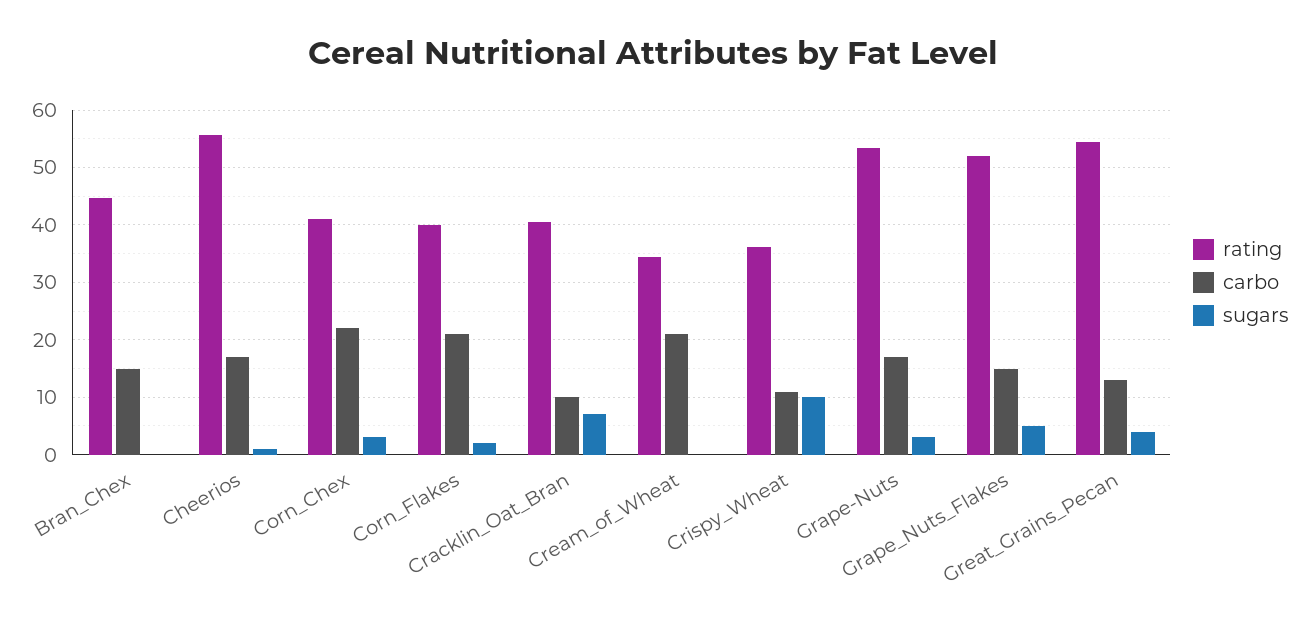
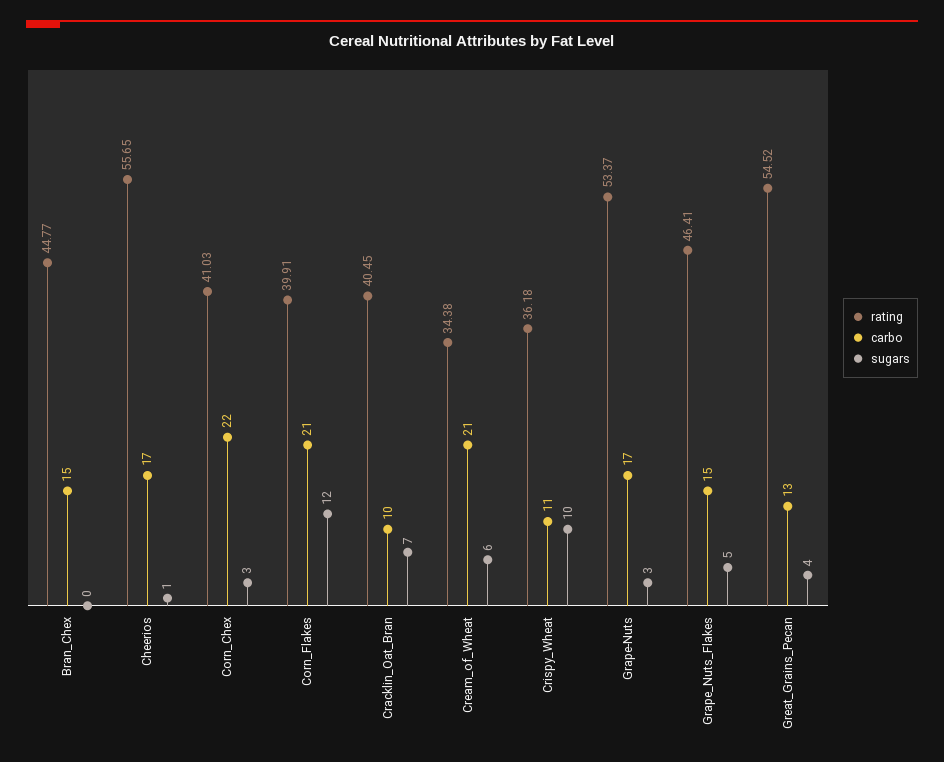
sugars, Corn_Flakes: 2 -> 12
sugars, Cream_of_Wheat: 0 -> 6
rating, Grape_Nuts_Flakes: 52 -> 46.41

